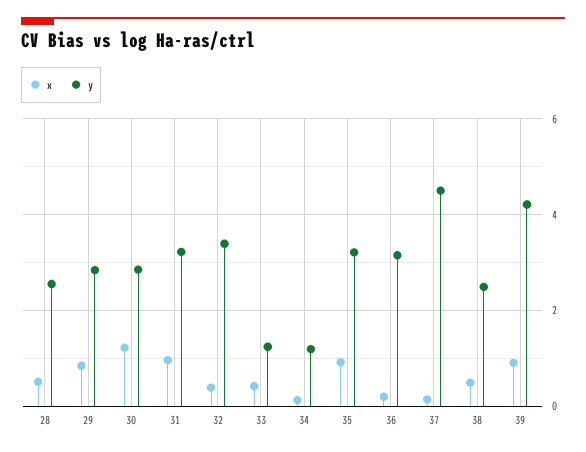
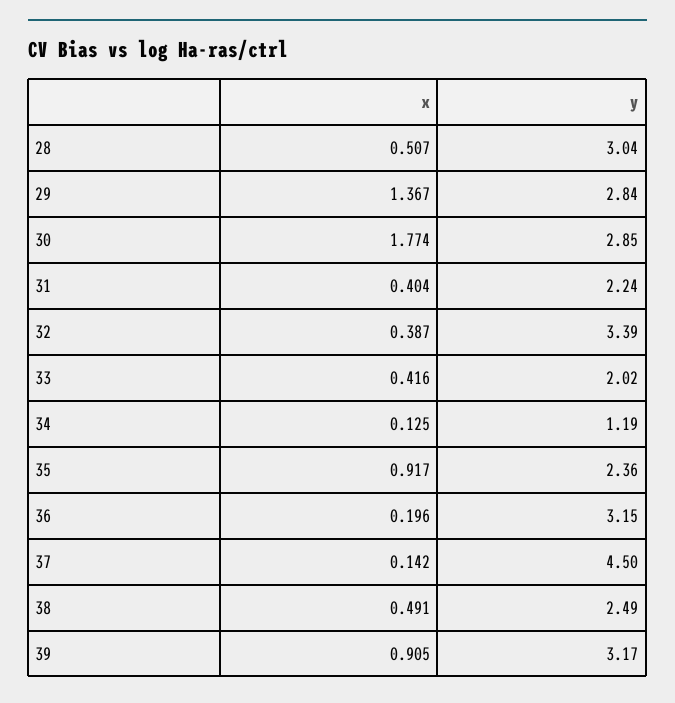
y, 28: 2.6 -> 3.04
x, 29: 0.8 -> 1.367
x, 30: 1.2 -> 1.774
x, 31: 1 -> 0.404
y, 31: 3.2 -> 2.24
y, 33: 1.2 -> 2.02
y, 35: 3.2 -> 2.36
y, 39: 4.2 -> 3.17

